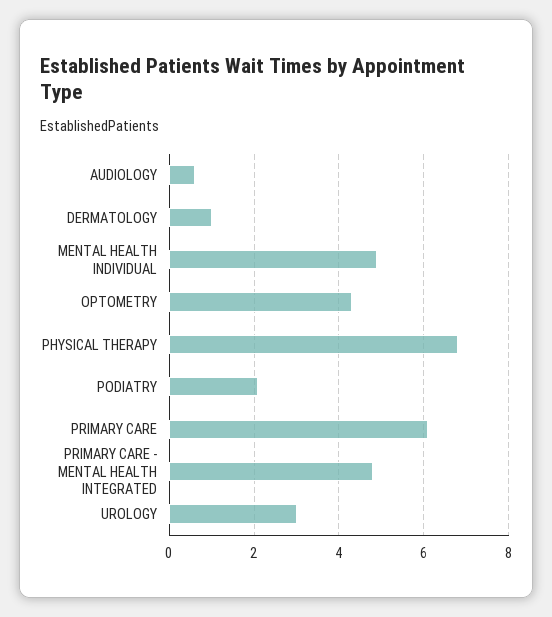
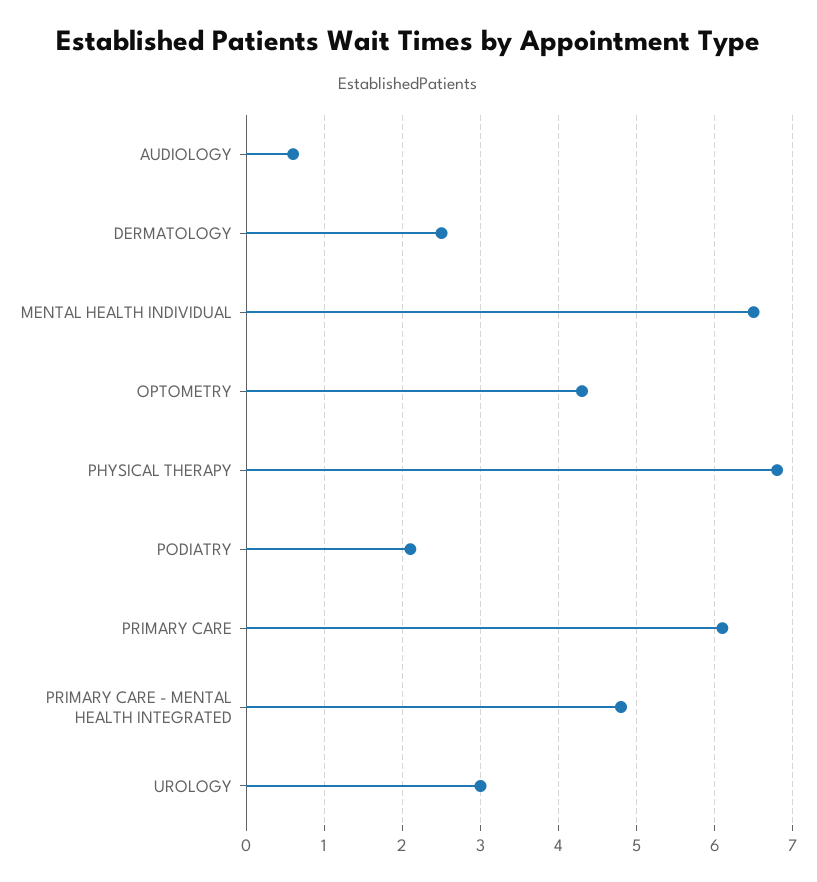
DERMATOLOGY: 1 -> 2.5
MENTAL HEALTH INDIVIDUAL: 5 -> 6.5

